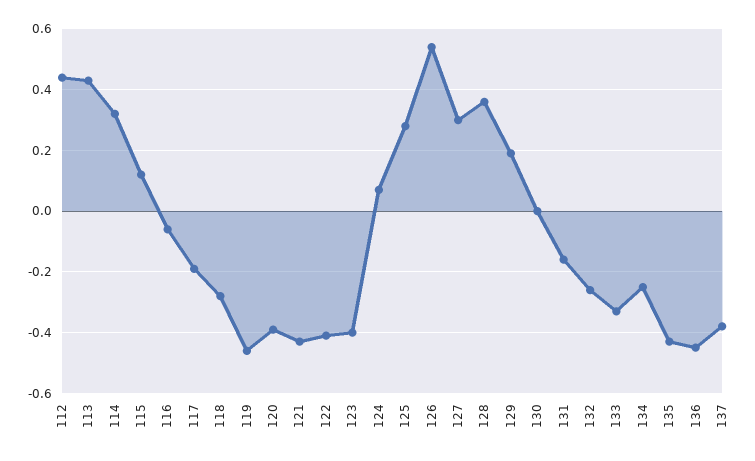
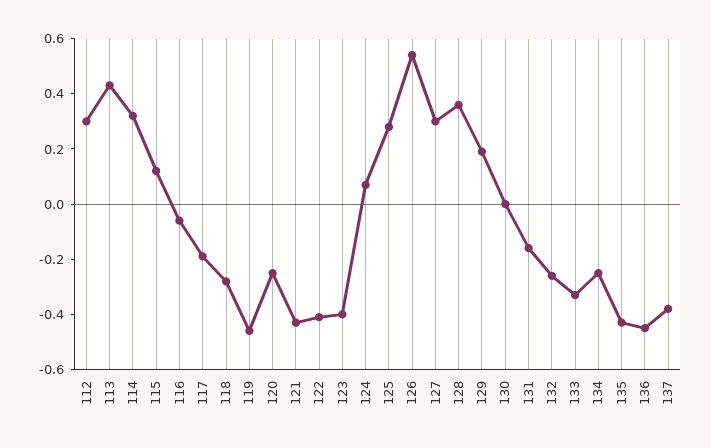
112: 0.45 -> 0.3
120: -0.4 -> -0.25

